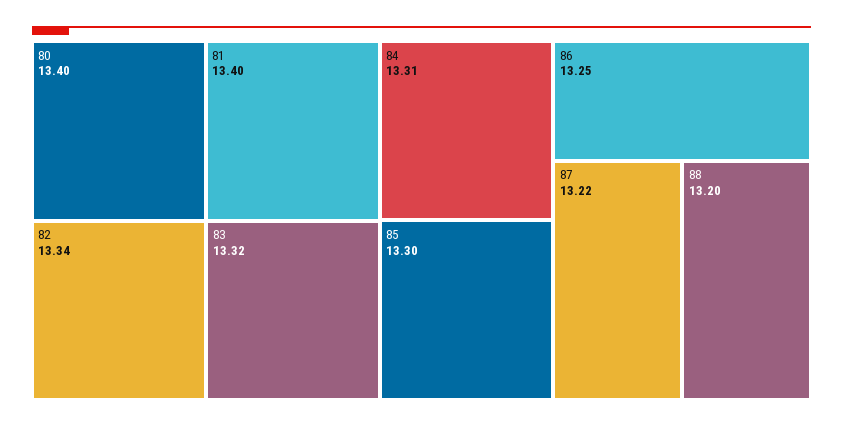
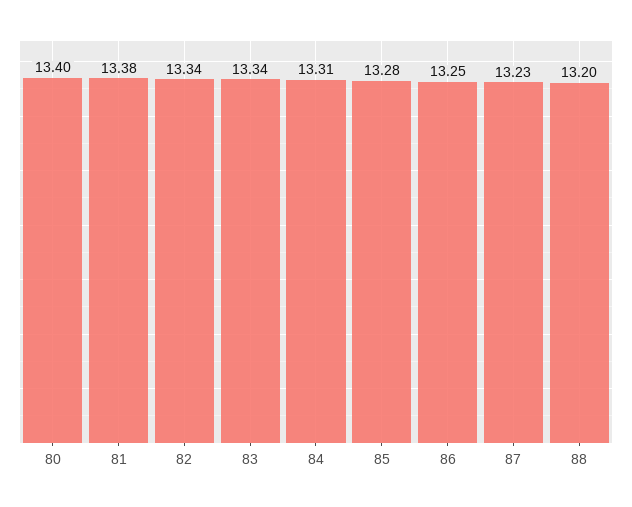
81: 13.4 -> 13.38
83: 13.32 -> 13.34
85: 13.3 -> 13.28
87: 13.22 -> 13.23

